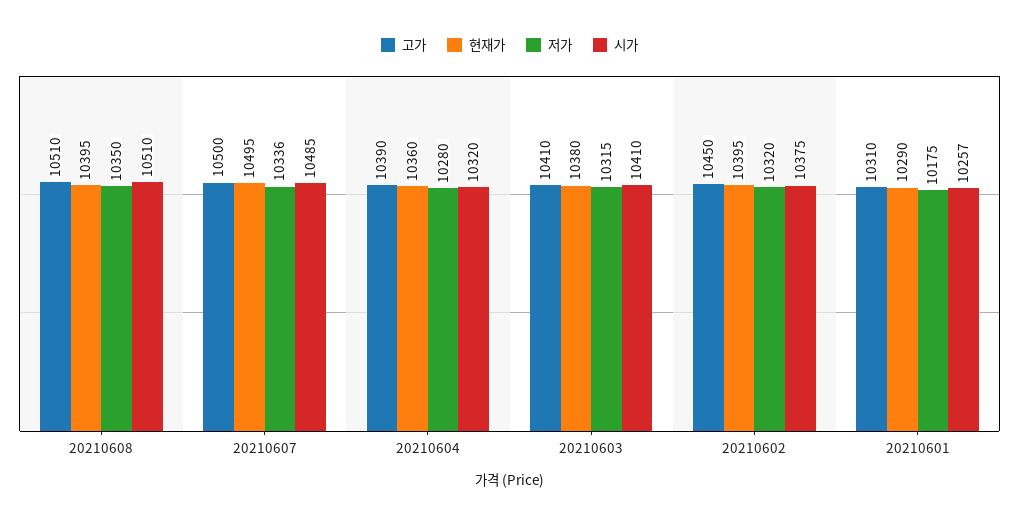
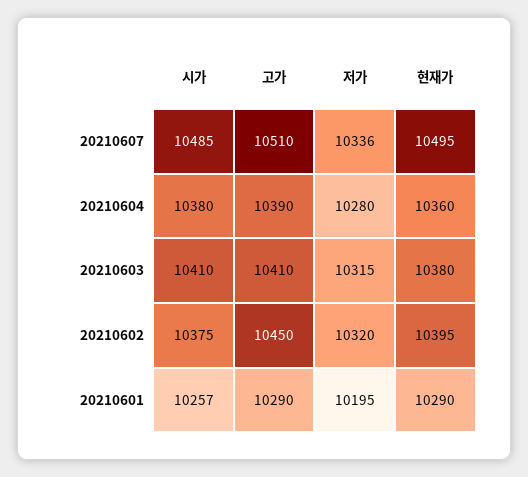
고가, 20210608: 10510 -> none
현재가, 20210608: 10395 -> none
저가, 20210608: 10350 -> none
시가, 20210608: 10510 -> none
고가, 20210607: 10500 -> 10510
시가, 20210604: 10320 -> 10380
고가, 20210601: 10310 -> 10290
저가, 20210601: 10175 -> 10195

